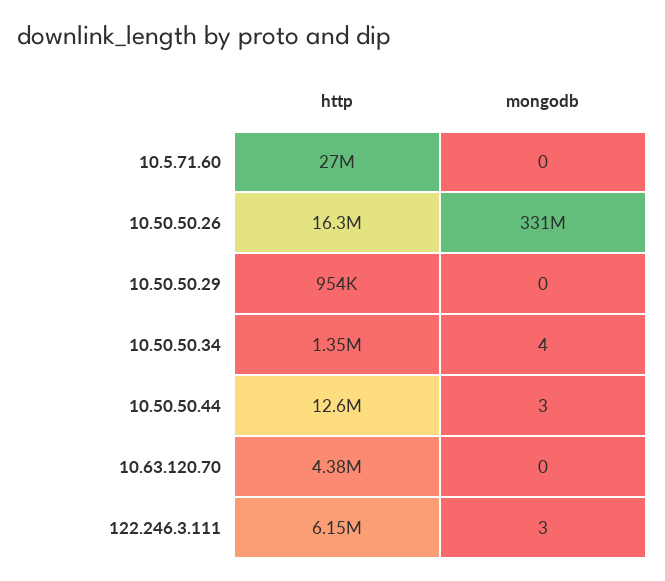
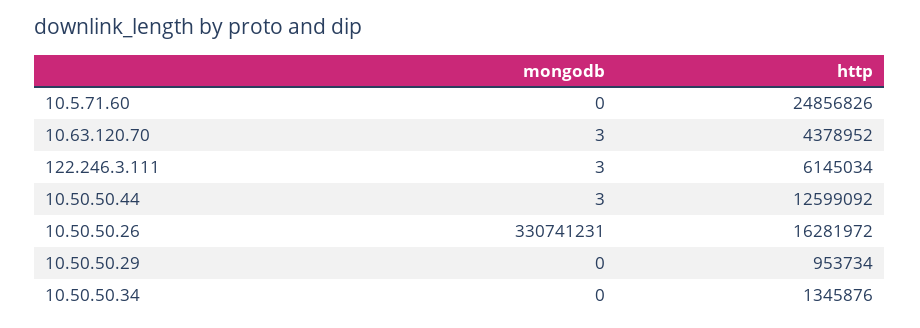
http, 10.5.71.60: 27000000 -> 24856826
mongodb, 10.50.50.34: 4 -> 0
mongodb, 10.63.120.70: 0 -> 3

